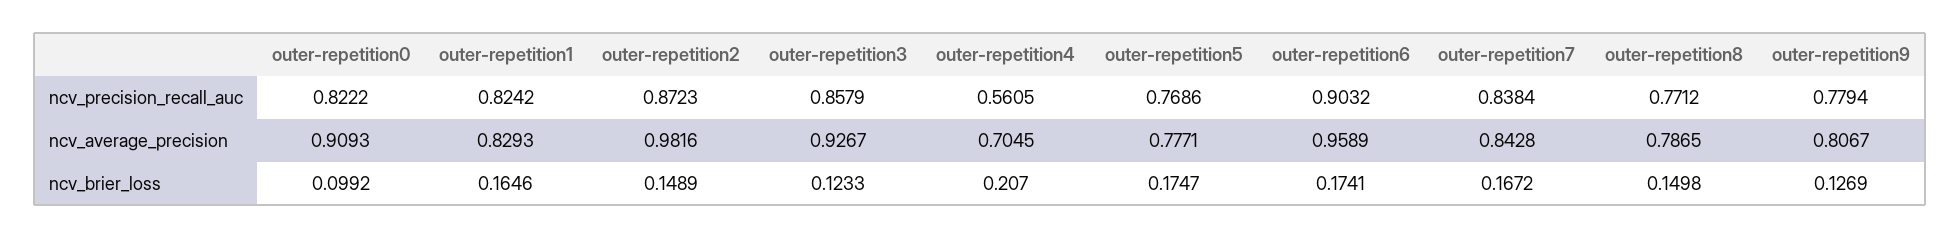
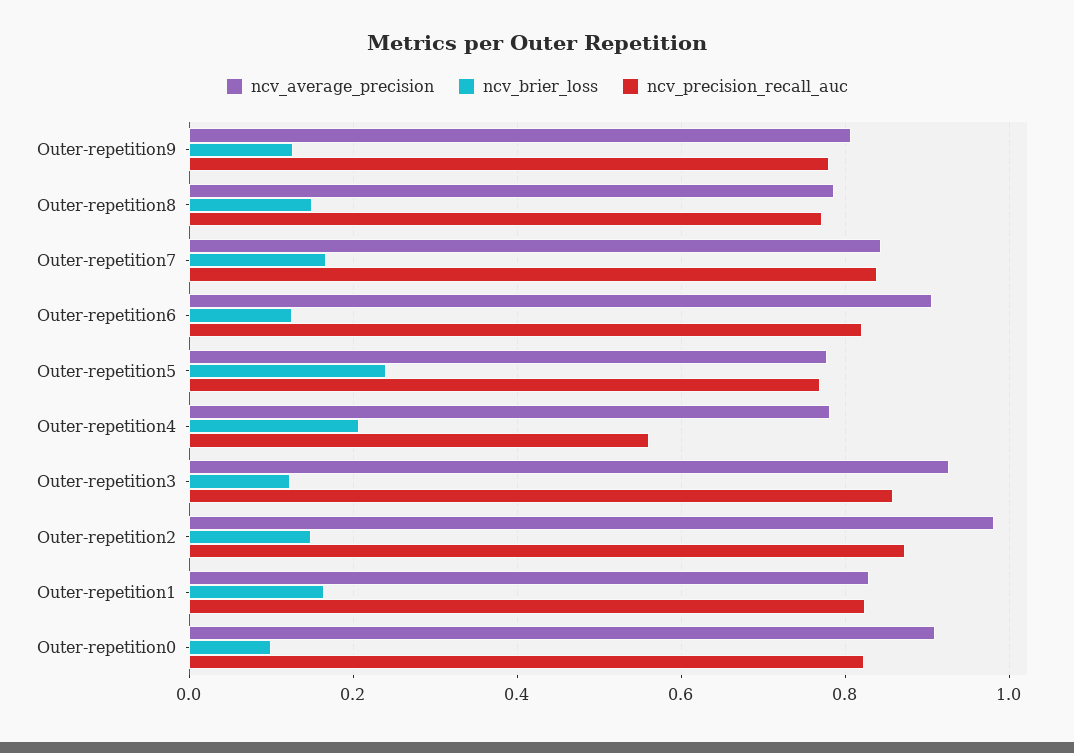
ncv_precision_recall_auc, outer-repetition6: 0.9032 -> 0.82
ncv_average_precision, outer-repetition4: 0.7045 -> 0.78
ncv_average_precision, outer-repetition6: 0.9589 -> 0.9
ncv_brier_loss, outer-repetition5: 0.1747 -> 0.24
ncv_brier_loss, outer-repetition6: 0.1741 -> 0.12

